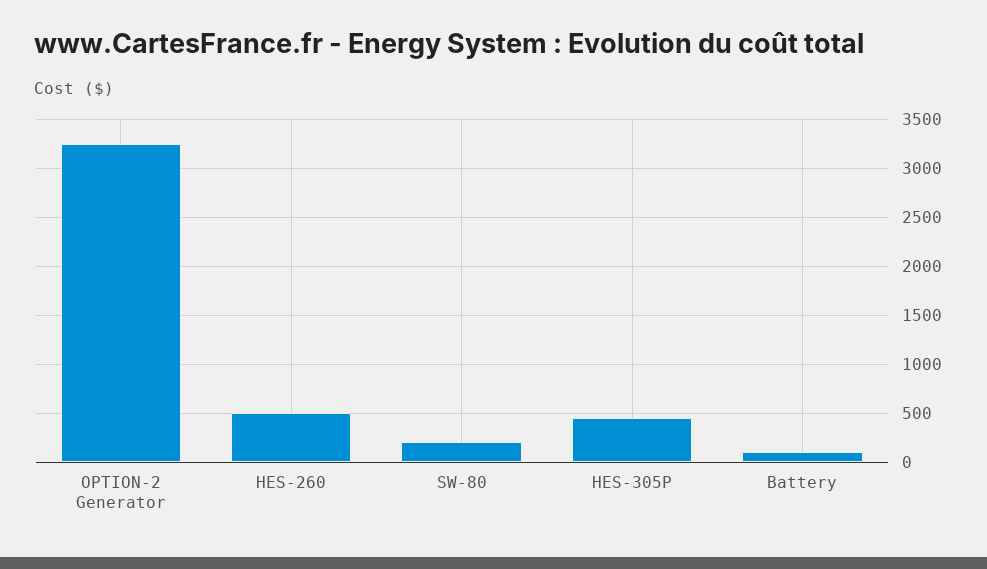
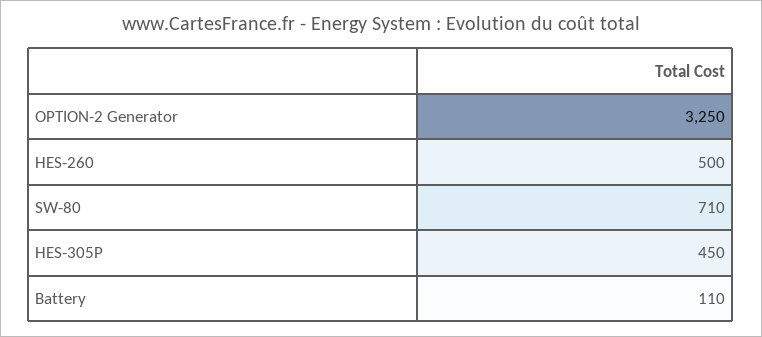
SW-80: 200 -> 710

